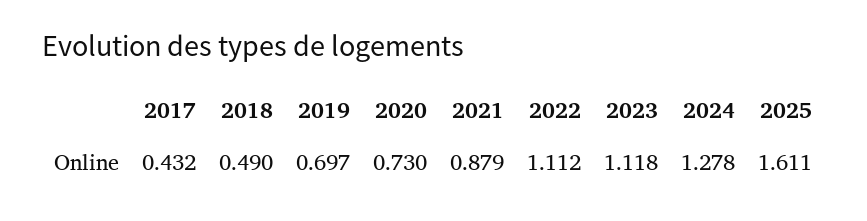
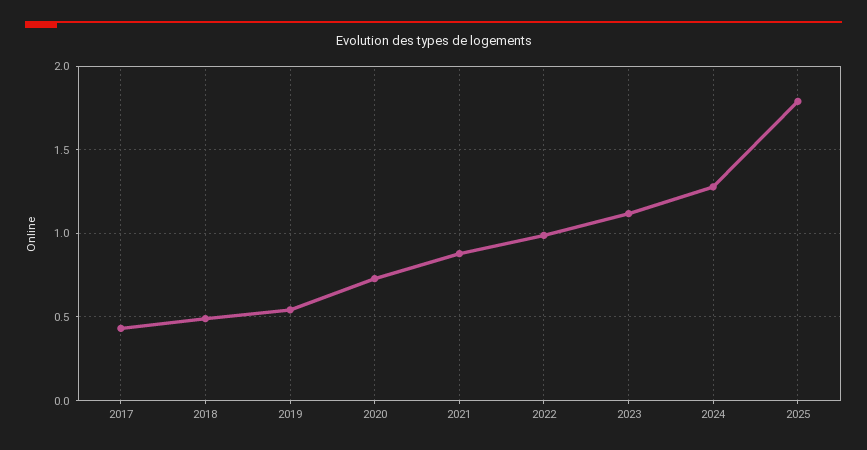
2019: 0.697 -> 0.55
2022: 1.112 -> 1
2025: 1.611 -> 1.8

